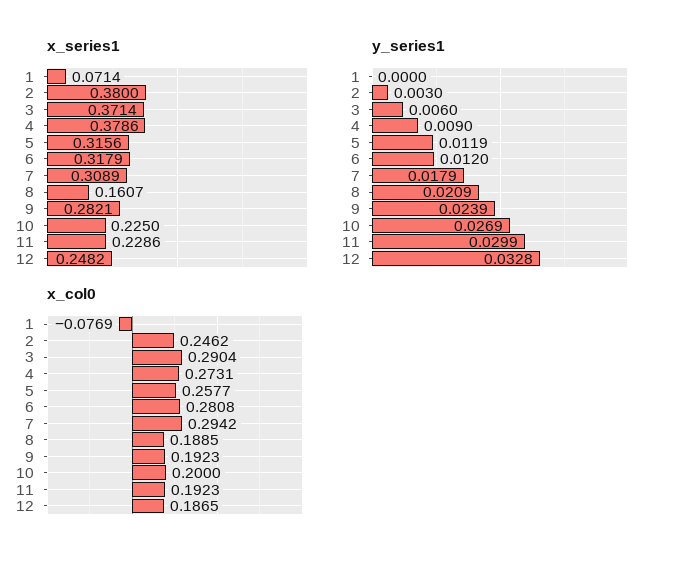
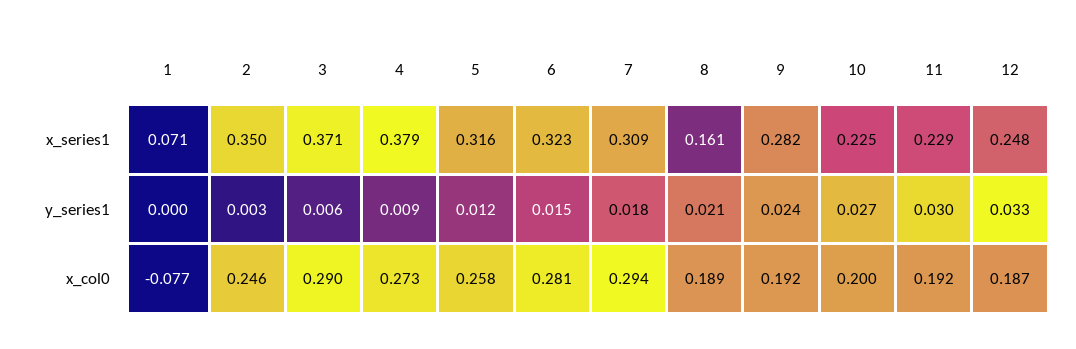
x_series1, 2: 0.38 -> 0.35
x_series1, 6: 0.3179 -> 0.323
y_series1, 6: 0.012 -> 0.015

